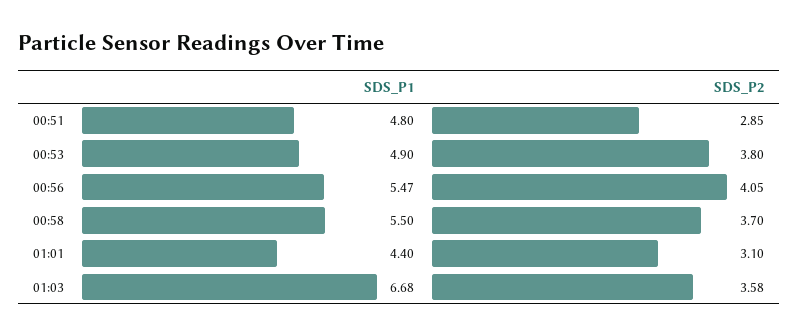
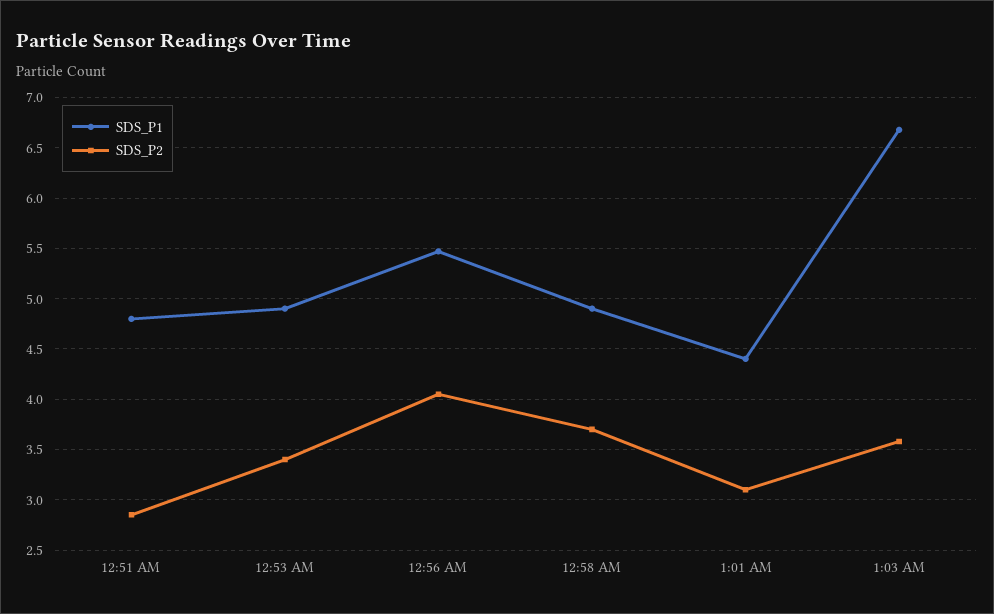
SDS_P2, 00:53: 3.8 -> 3.4
SDS_P1, 00:58: 5.5 -> 4.9

